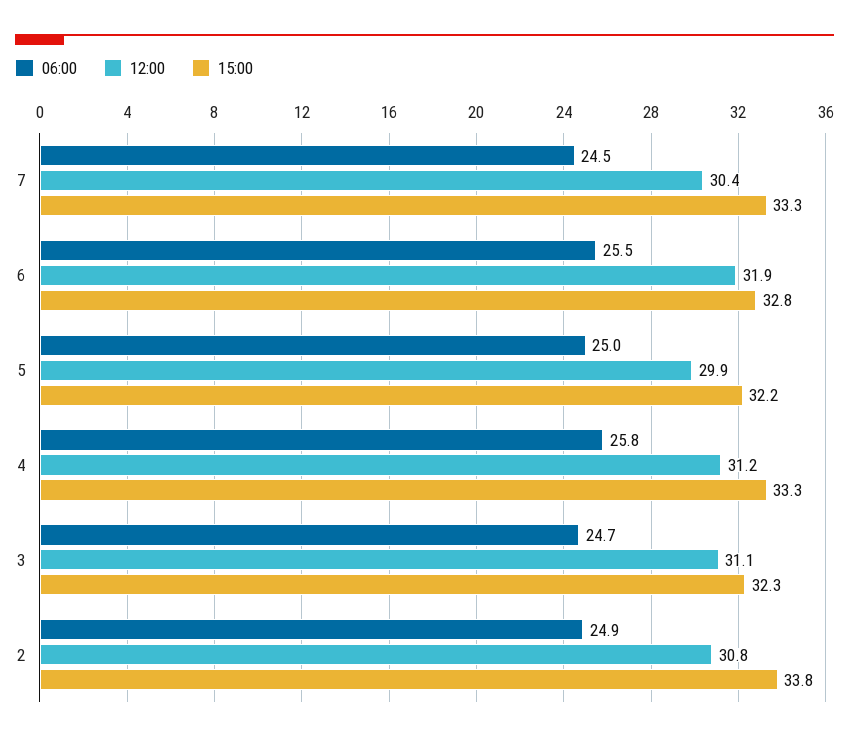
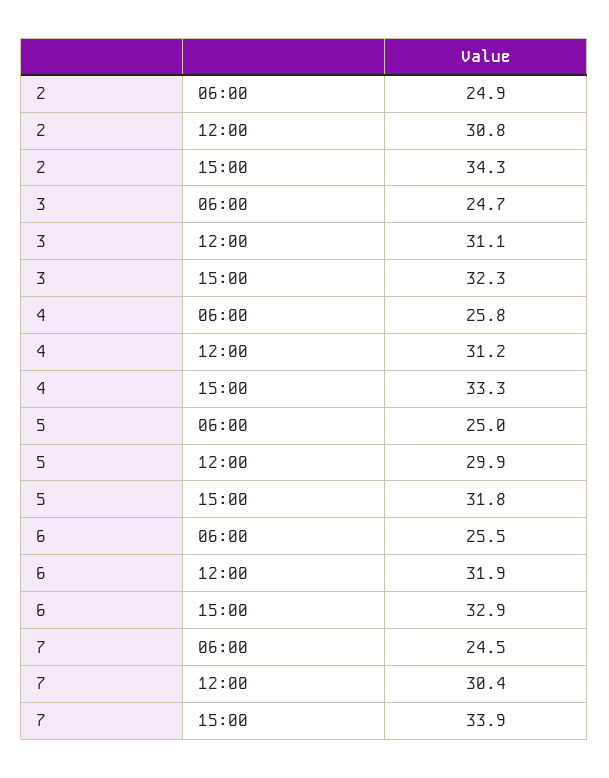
15:00, 7: 33.3 -> 33.9
15:00, 6: 32.8 -> 32.9
15:00, 5: 32.2 -> 31.8
15:00, 2: 33.8 -> 34.3

